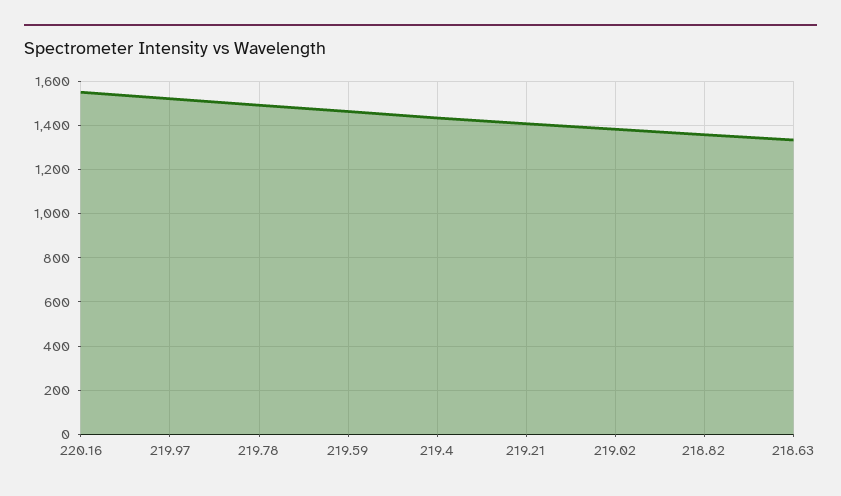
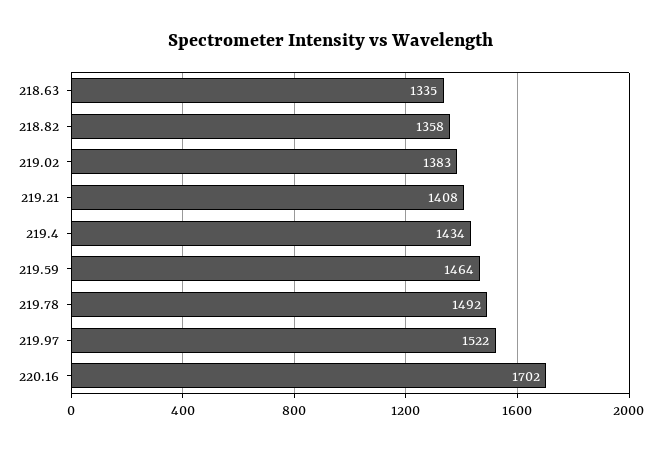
220.16: 1550 -> 1702

